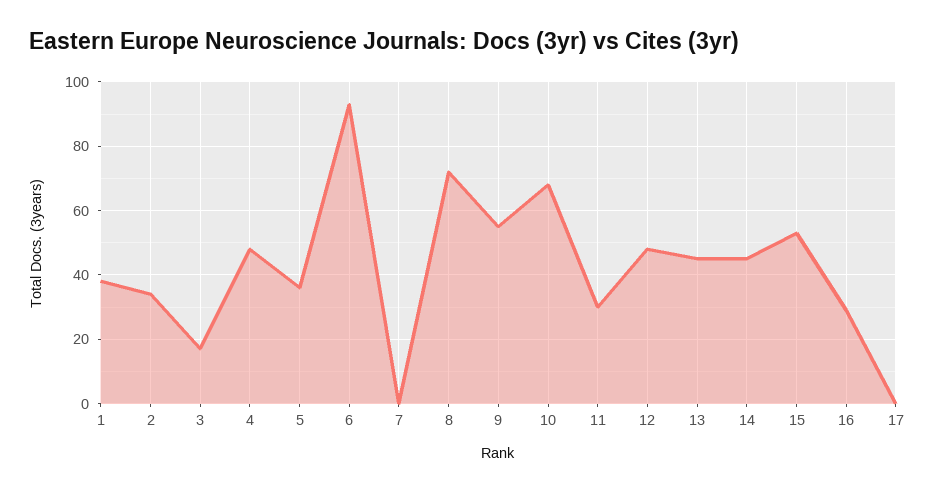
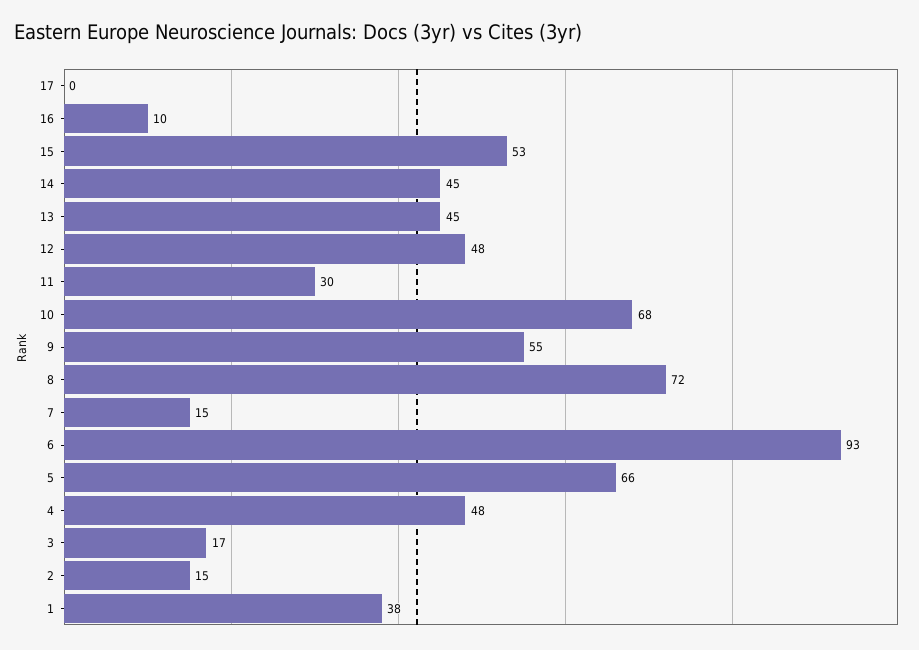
2: 35 -> 15
5: 35 -> 66
7: 0 -> 15
16: 30 -> 10

